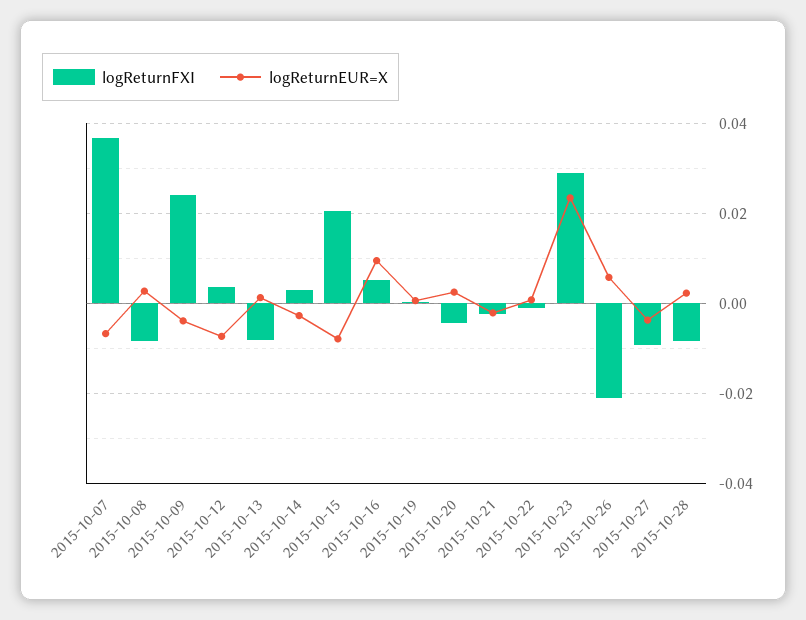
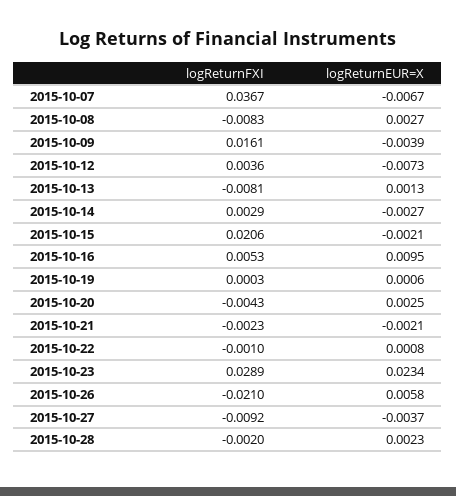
logReturnFXI, 2015-10-09: 0.024 -> 0.0161
logReturnEUR=X, 2015-10-15: -0.008 -> -0.0021
logReturnFXI, 2015-10-28: -0.008 -> -0.002

